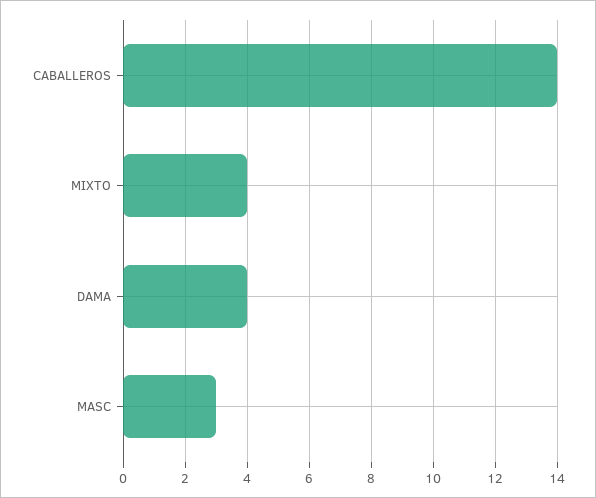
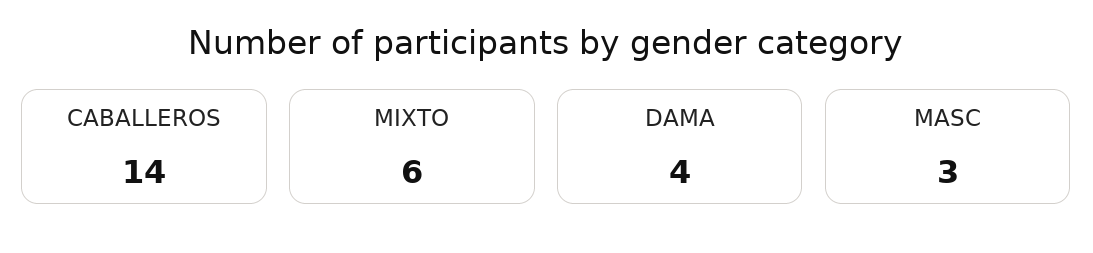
MIXTO: 4 -> 6

